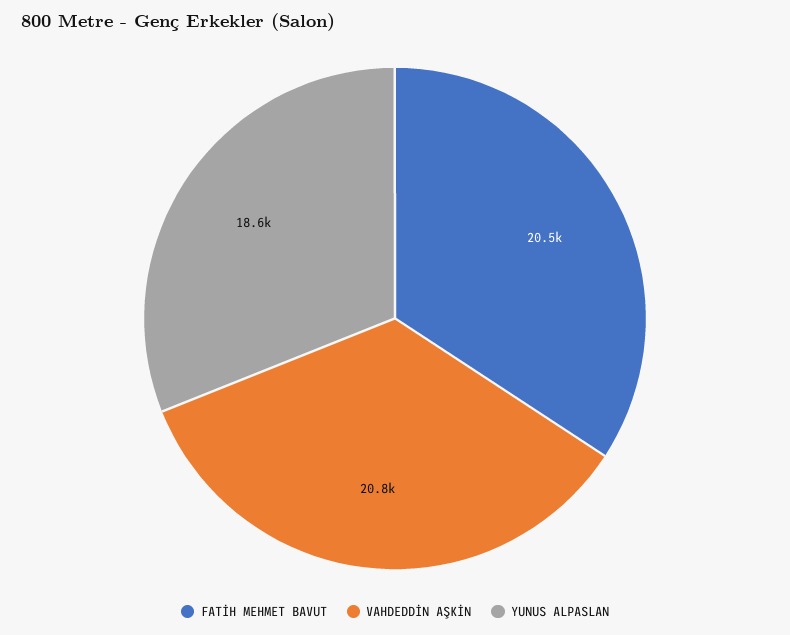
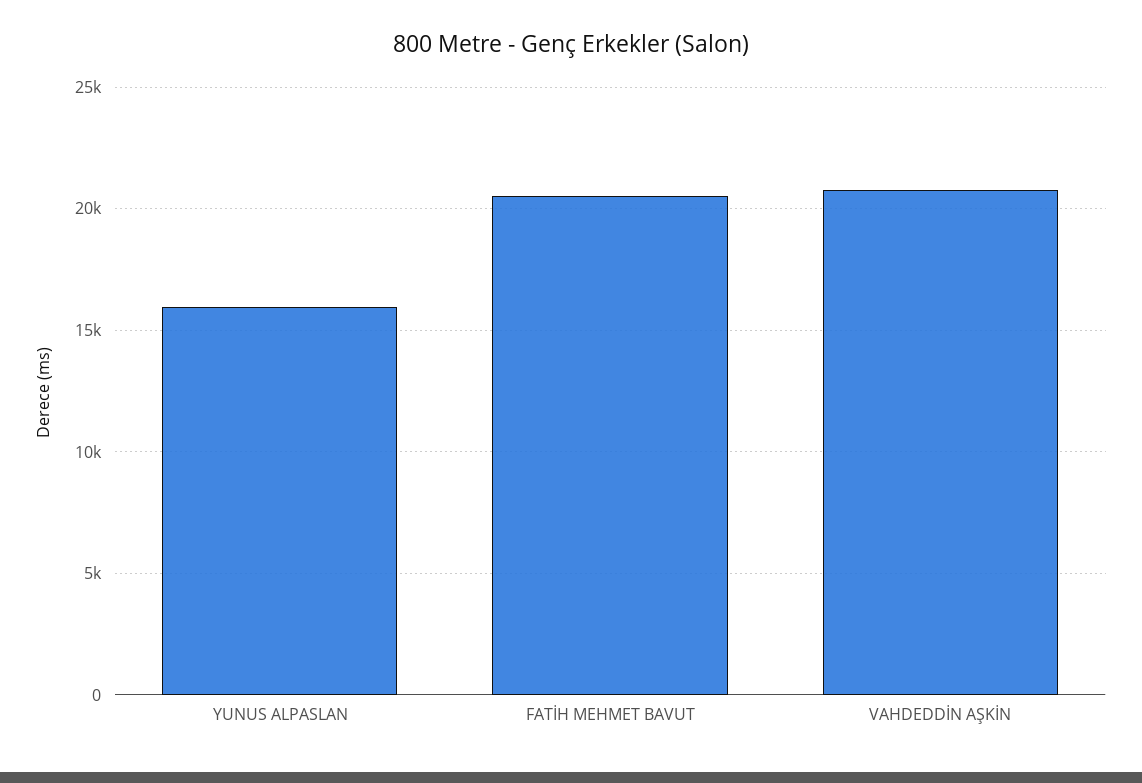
YUNUS ALPASLAN: 18600 -> 16000

